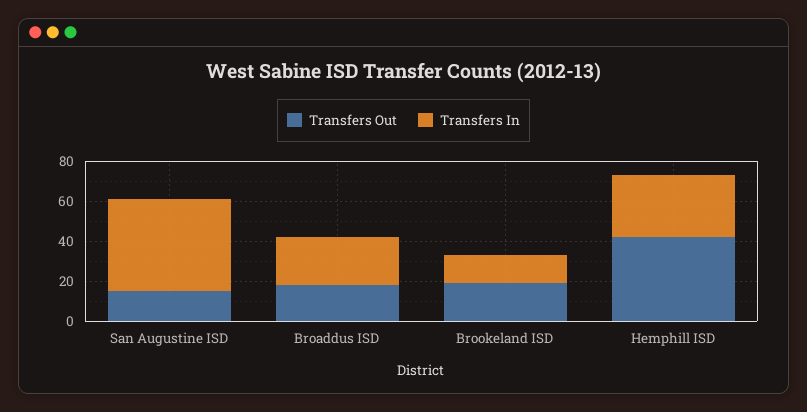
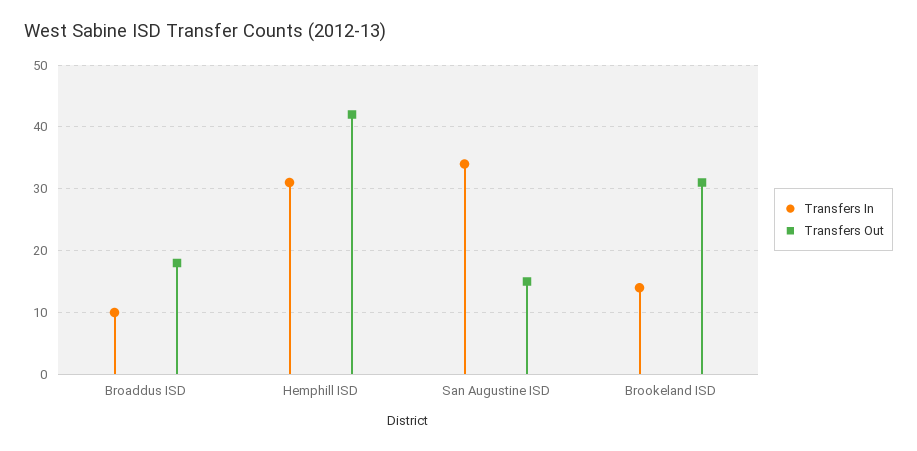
Transfers In, San Augustine ISD: 45 -> 34
Transfers In, Broaddus ISD: 25 -> 10
Transfers Out, Brookeland ISD: 20 -> 31

